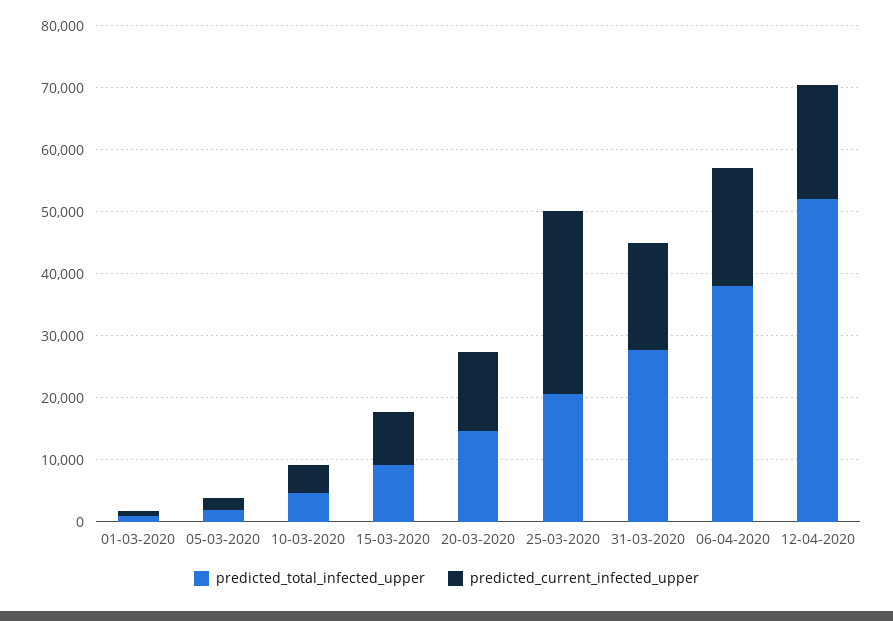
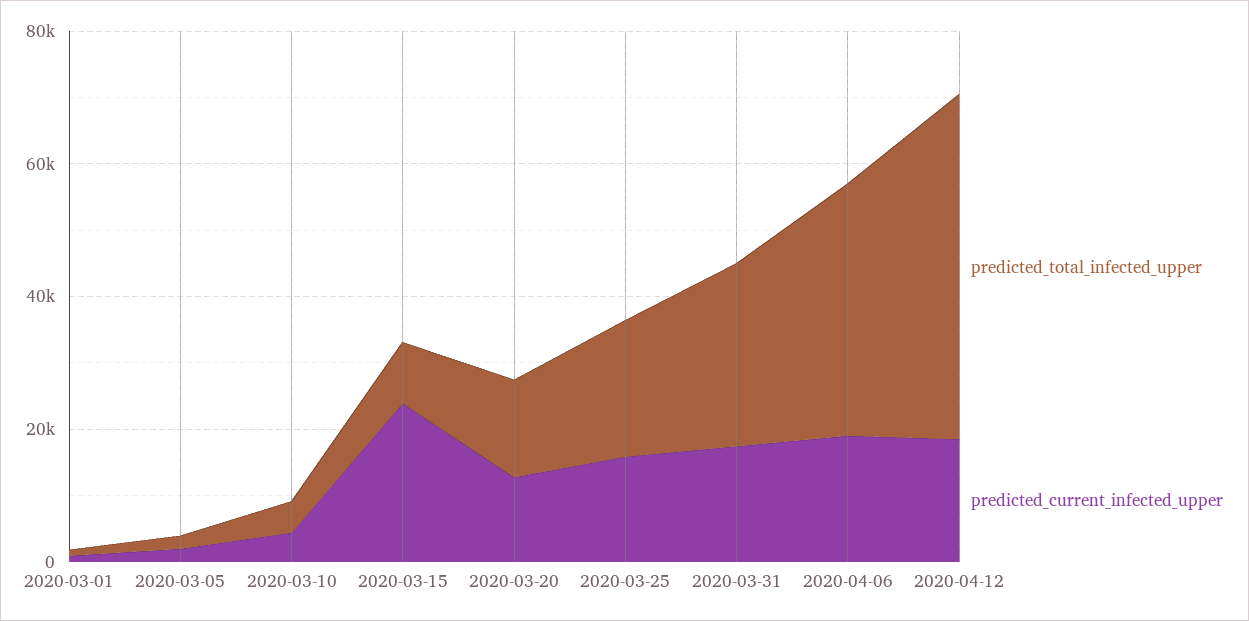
predicted_current_infected_upper, 15-03-2020: 8000 -> 25000
predicted_current_infected_upper, 25-03-2020: 30000 -> 15000

